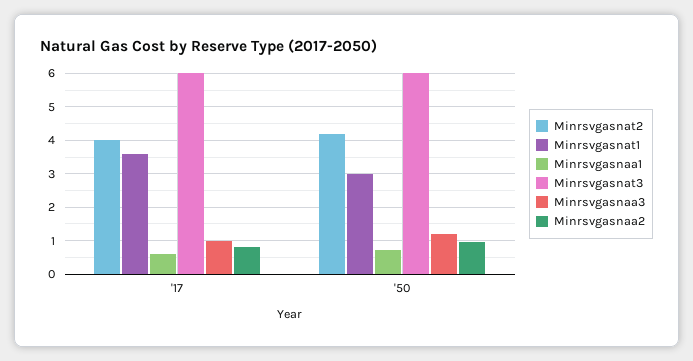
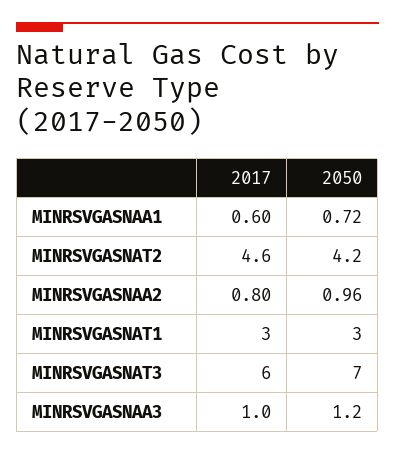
Minrsvgasnat2, '17: 4 -> 4.6
Minrsvgasnat1, '17: 3.6 -> 3
Minrsvgasnat3, '50: 6 -> 7

